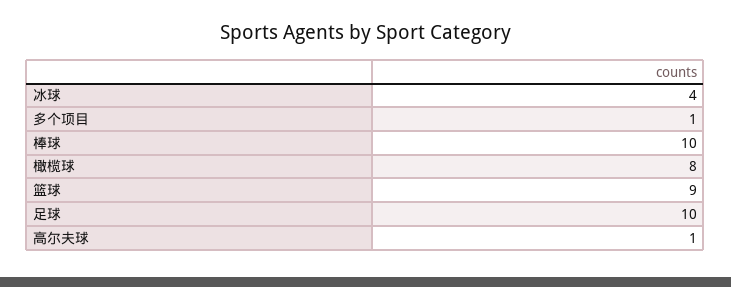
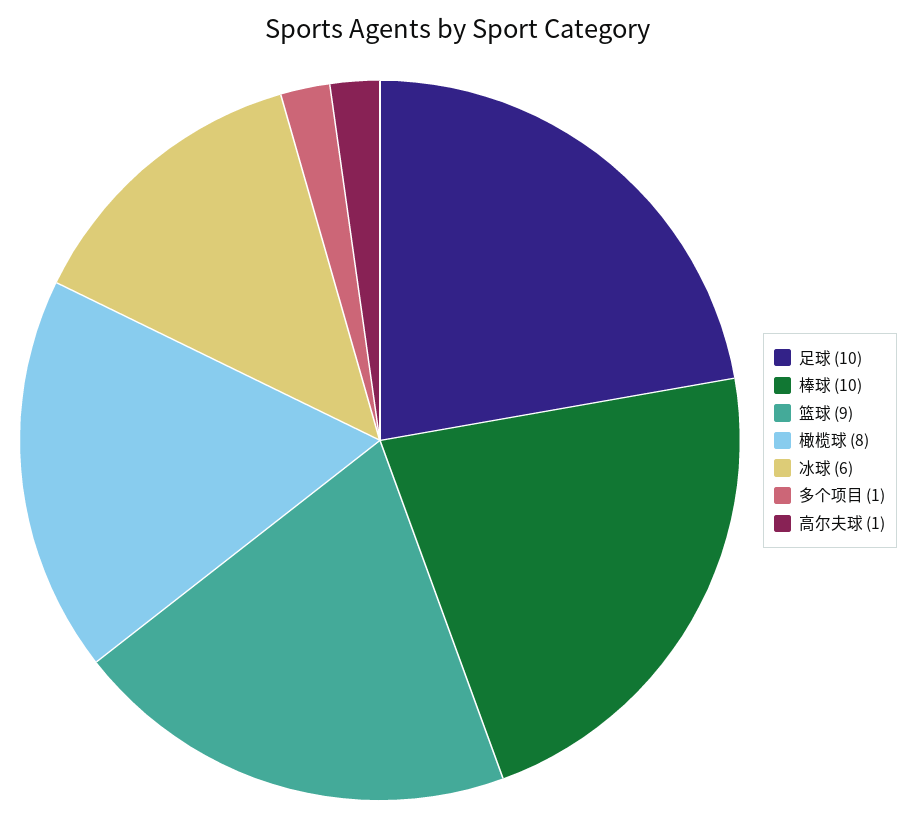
冰球: 4 -> 6

